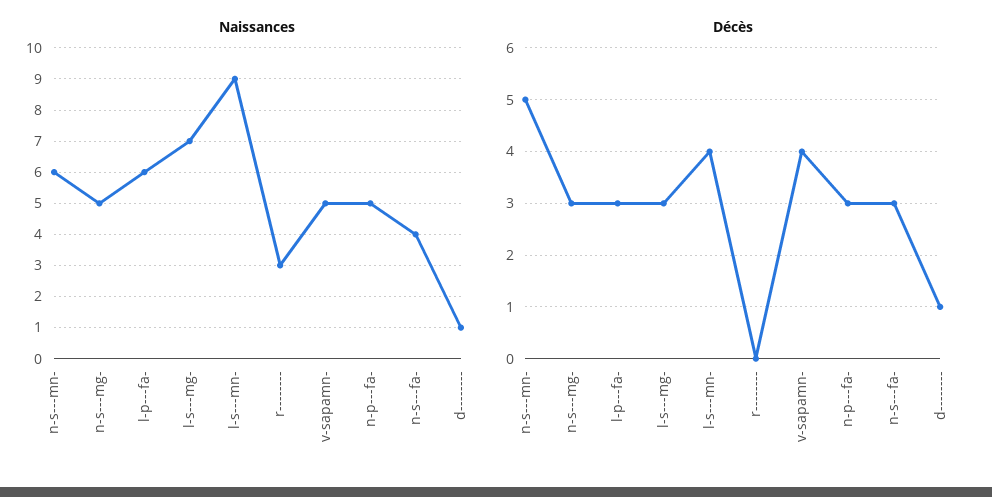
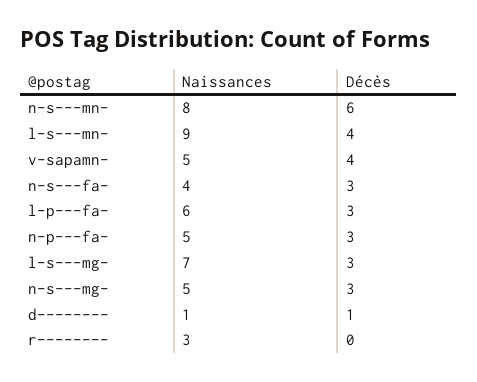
Naissances, n-s---mn-: 6 -> 8
Décès, n-s---mn-: 5 -> 6

